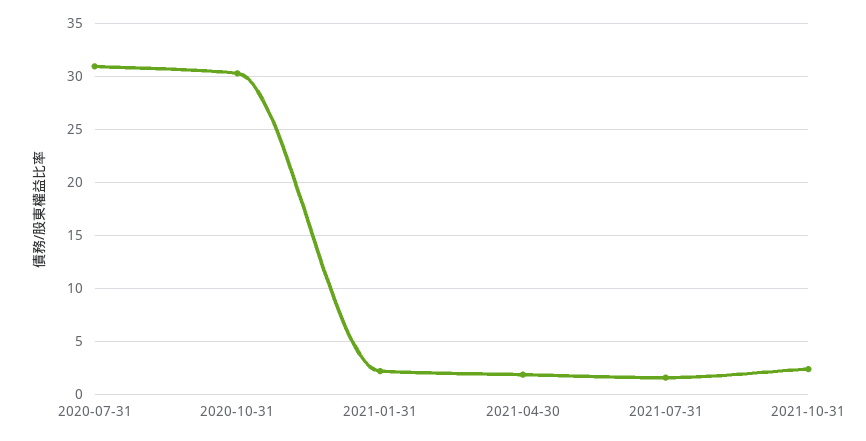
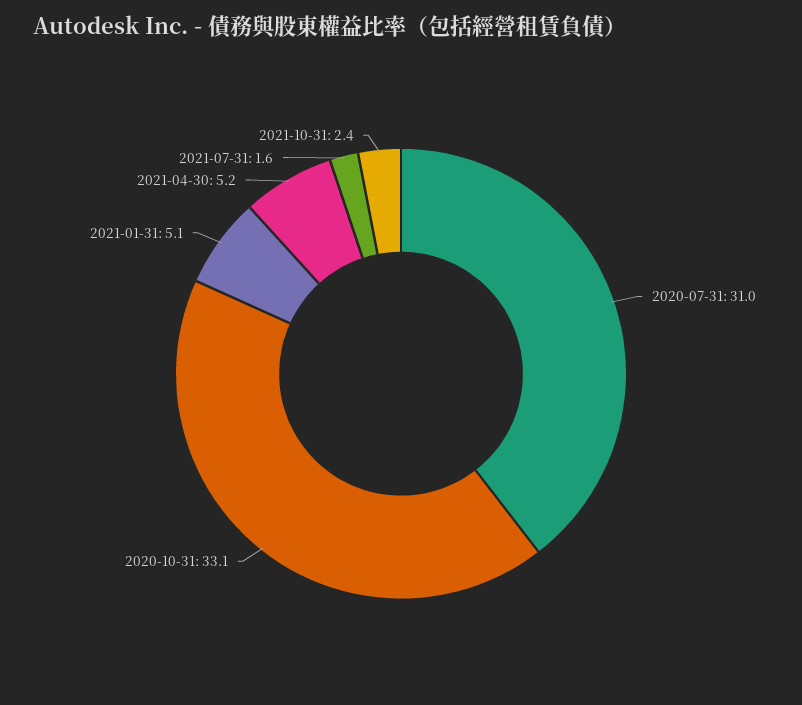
2020-10-31: 30 -> 33.1
2021-01-31: 2 -> 5.1
2021-04-30: 2 -> 5.2

